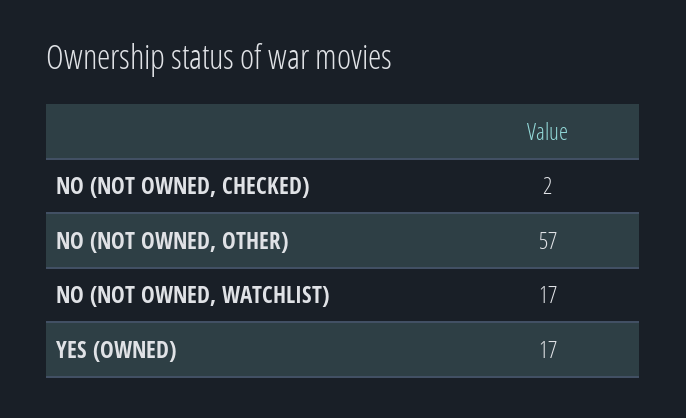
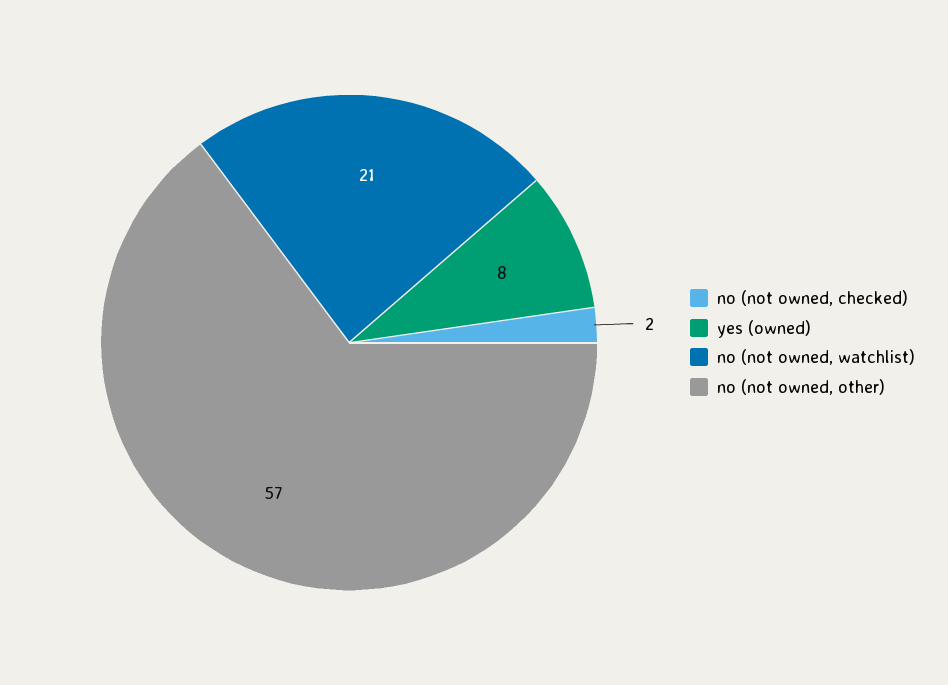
NO (NOT OWNED, WATCHLIST): 17 -> 21
YES (OWNED): 17 -> 8

